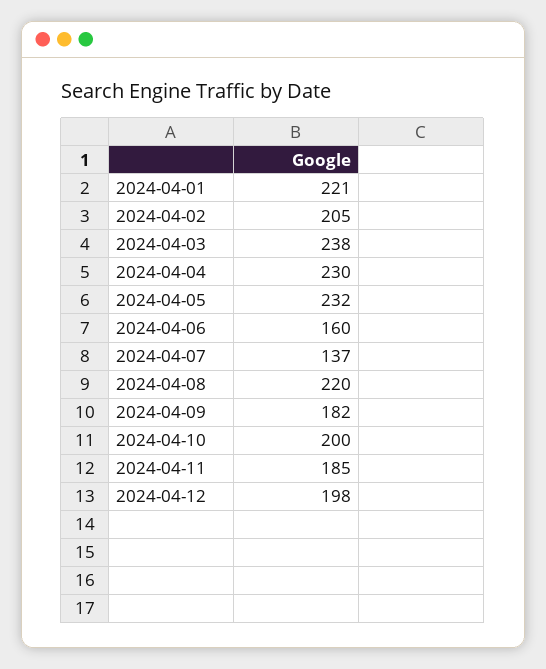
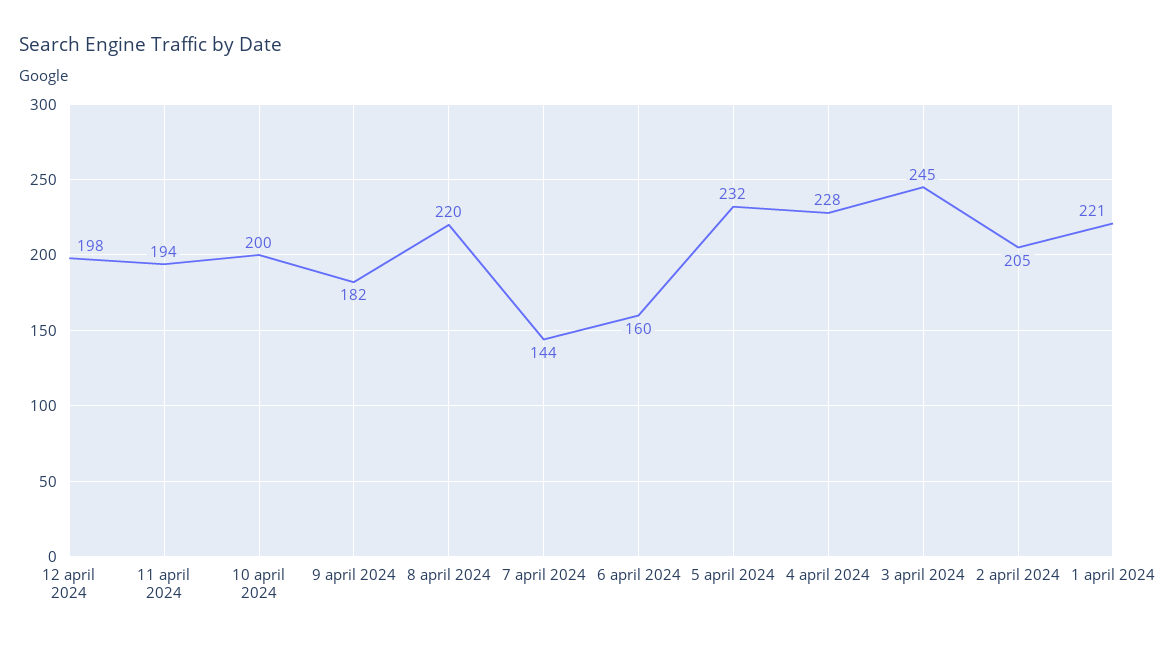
2024-04-03: 238 -> 245
2024-04-04: 230 -> 228
2024-04-07: 137 -> 144
2024-04-11: 185 -> 194

